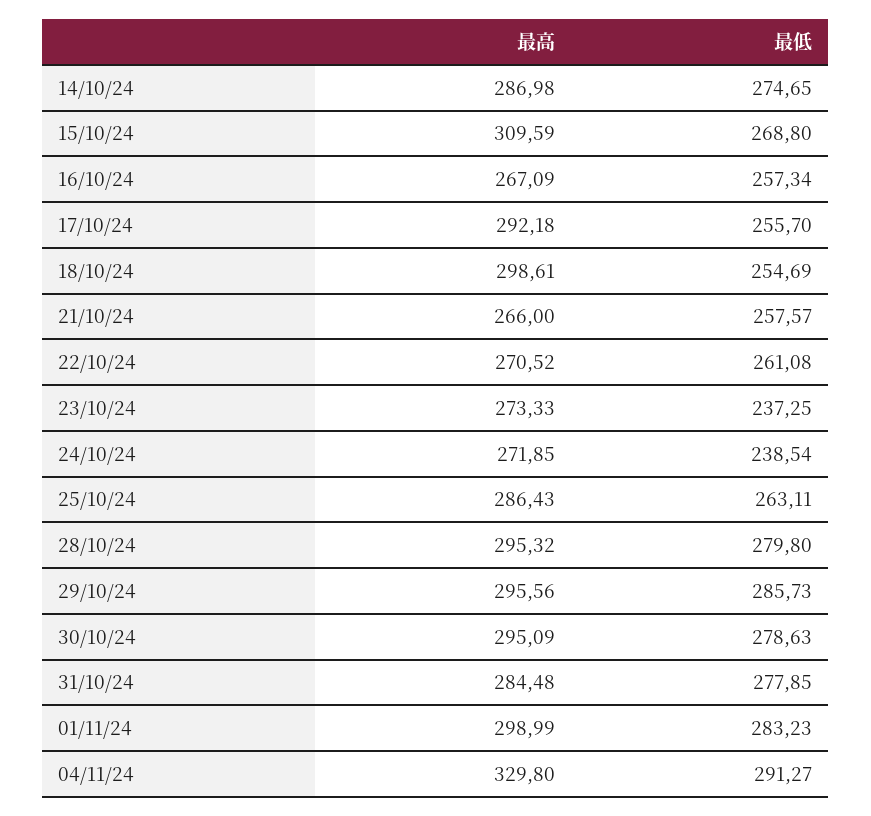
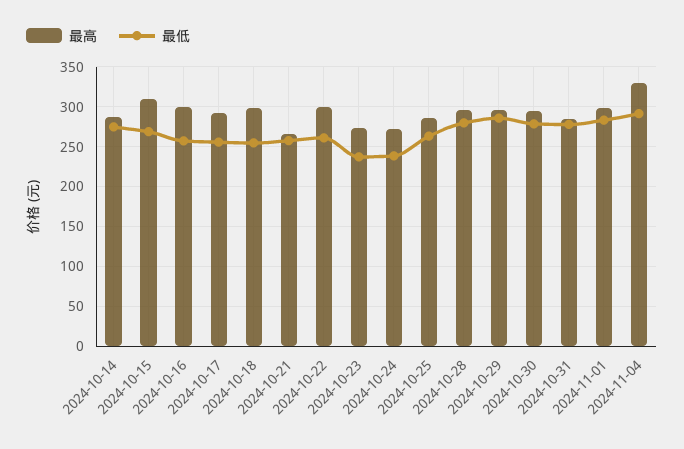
最高, 16/10/24: 267.09 -> 300
最高, 22/10/24: 270.52 -> 300

